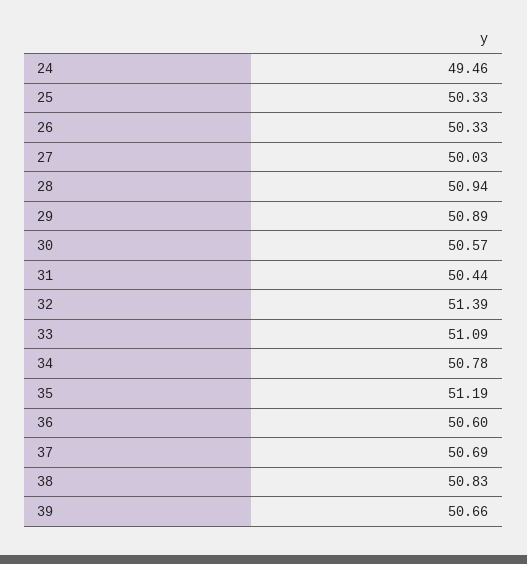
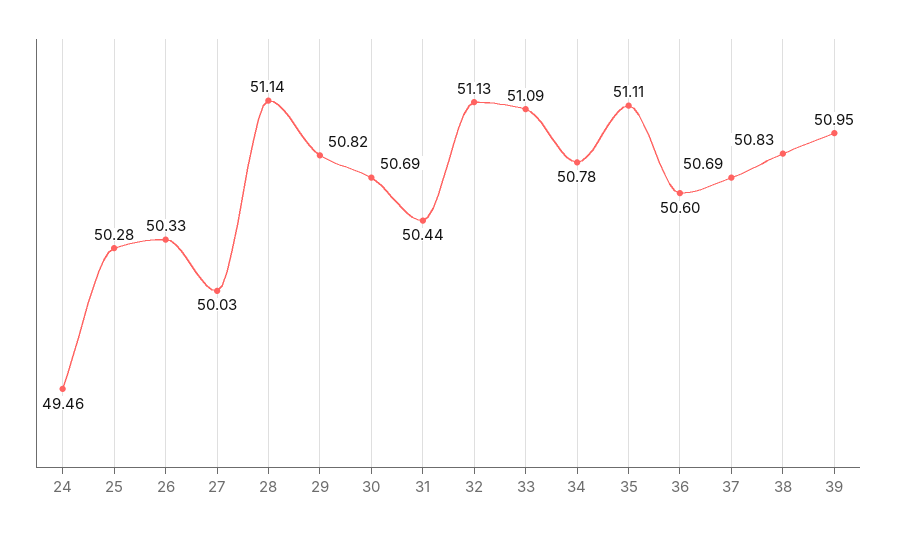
25: 50.33 -> 50.28
28: 50.94 -> 51.14
29: 50.89 -> 50.82
30: 50.57 -> 50.69
32: 51.39 -> 51.13
35: 51.19 -> 51.11
39: 50.66 -> 50.95

